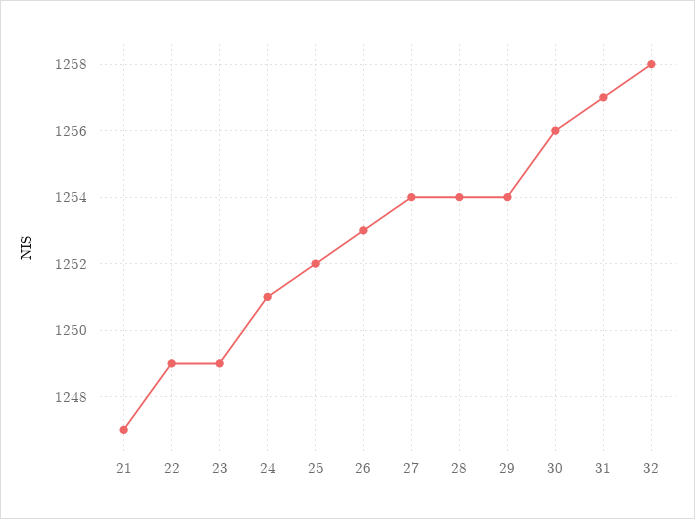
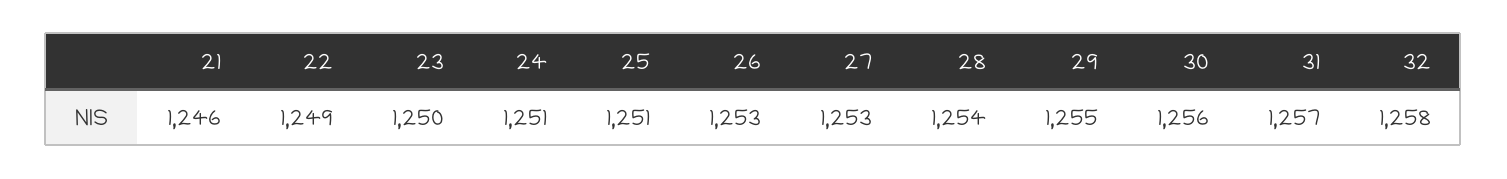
21: 1247 -> 1246
23: 1249 -> 1250
25: 1252 -> 1251
27: 1254 -> 1253
29: 1254 -> 1255

